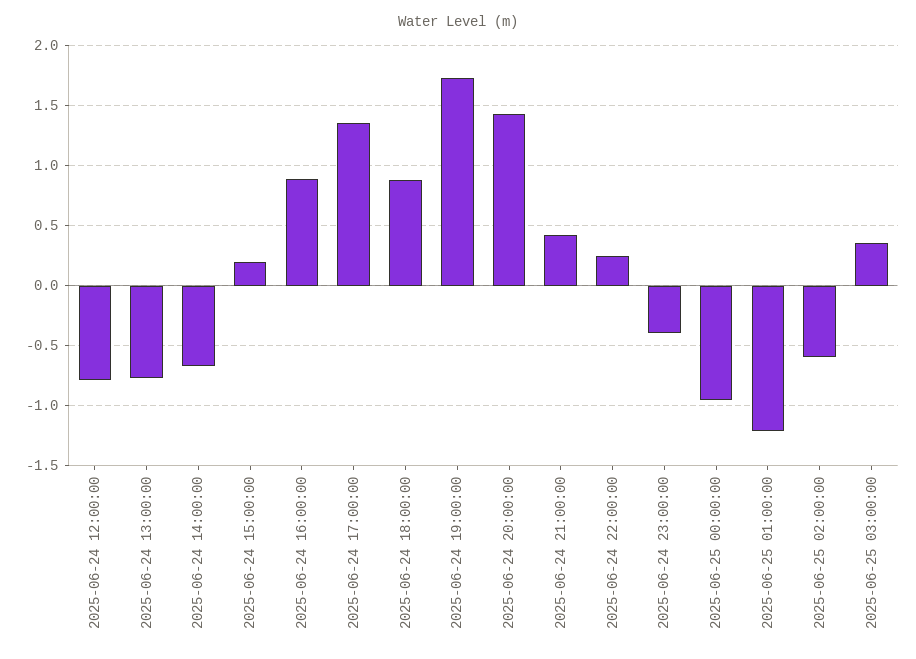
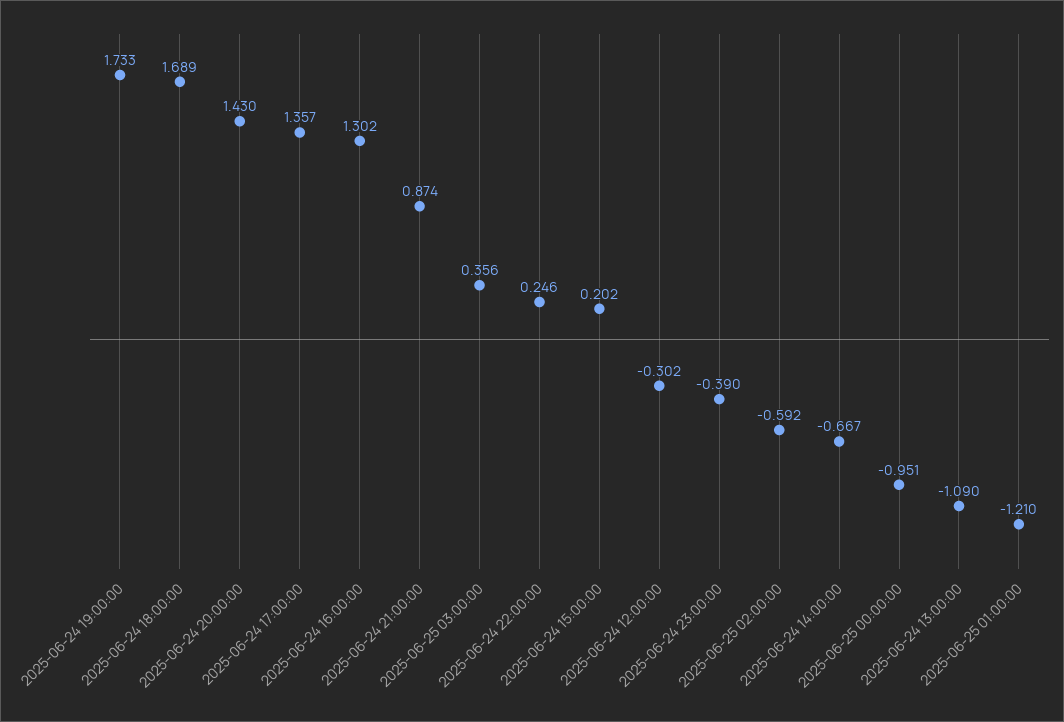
2025-06-24 12:00:00: -0.8 -> -0.302
2025-06-24 13:00:00: -0.8 -> -1.09
2025-06-24 16:00:00: 0.9 -> 1.302
2025-06-24 18:00:00: 0.9 -> 1.689
2025-06-24 21:00:00: 0.4 -> 0.874

